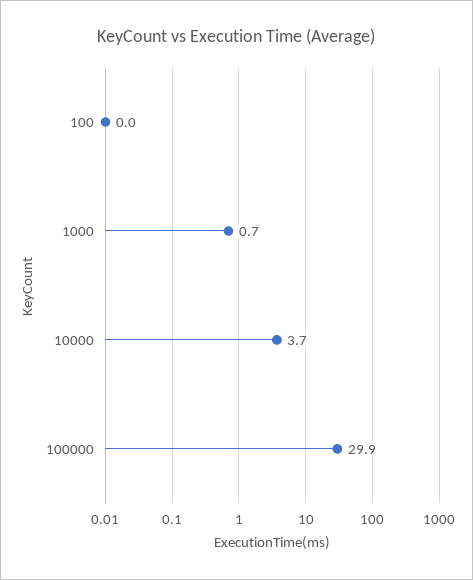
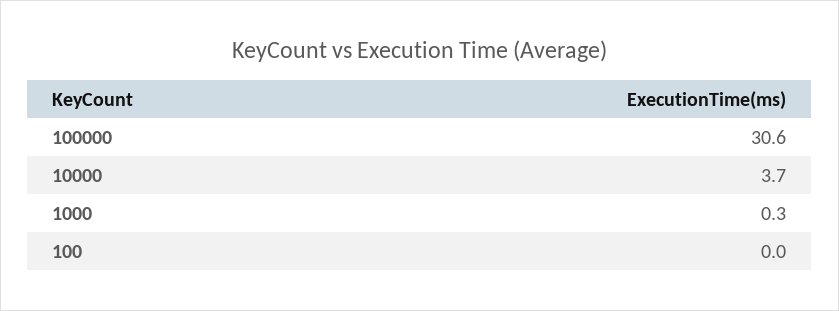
1000: 0.7 -> 0.3
100000: 29.9 -> 30.6

